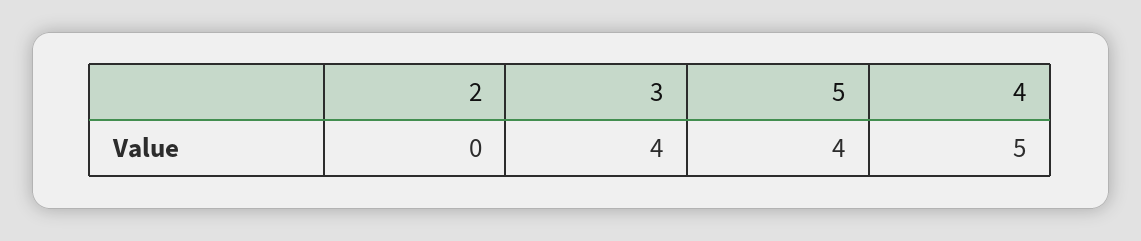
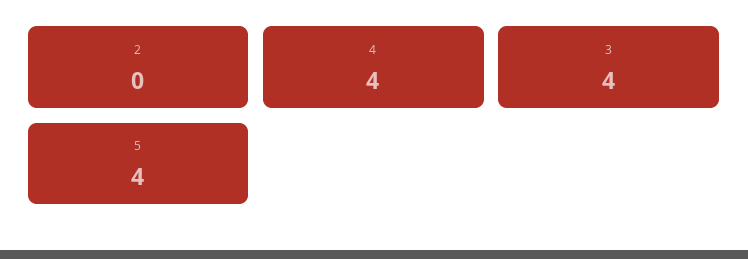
4: 5 -> 4

